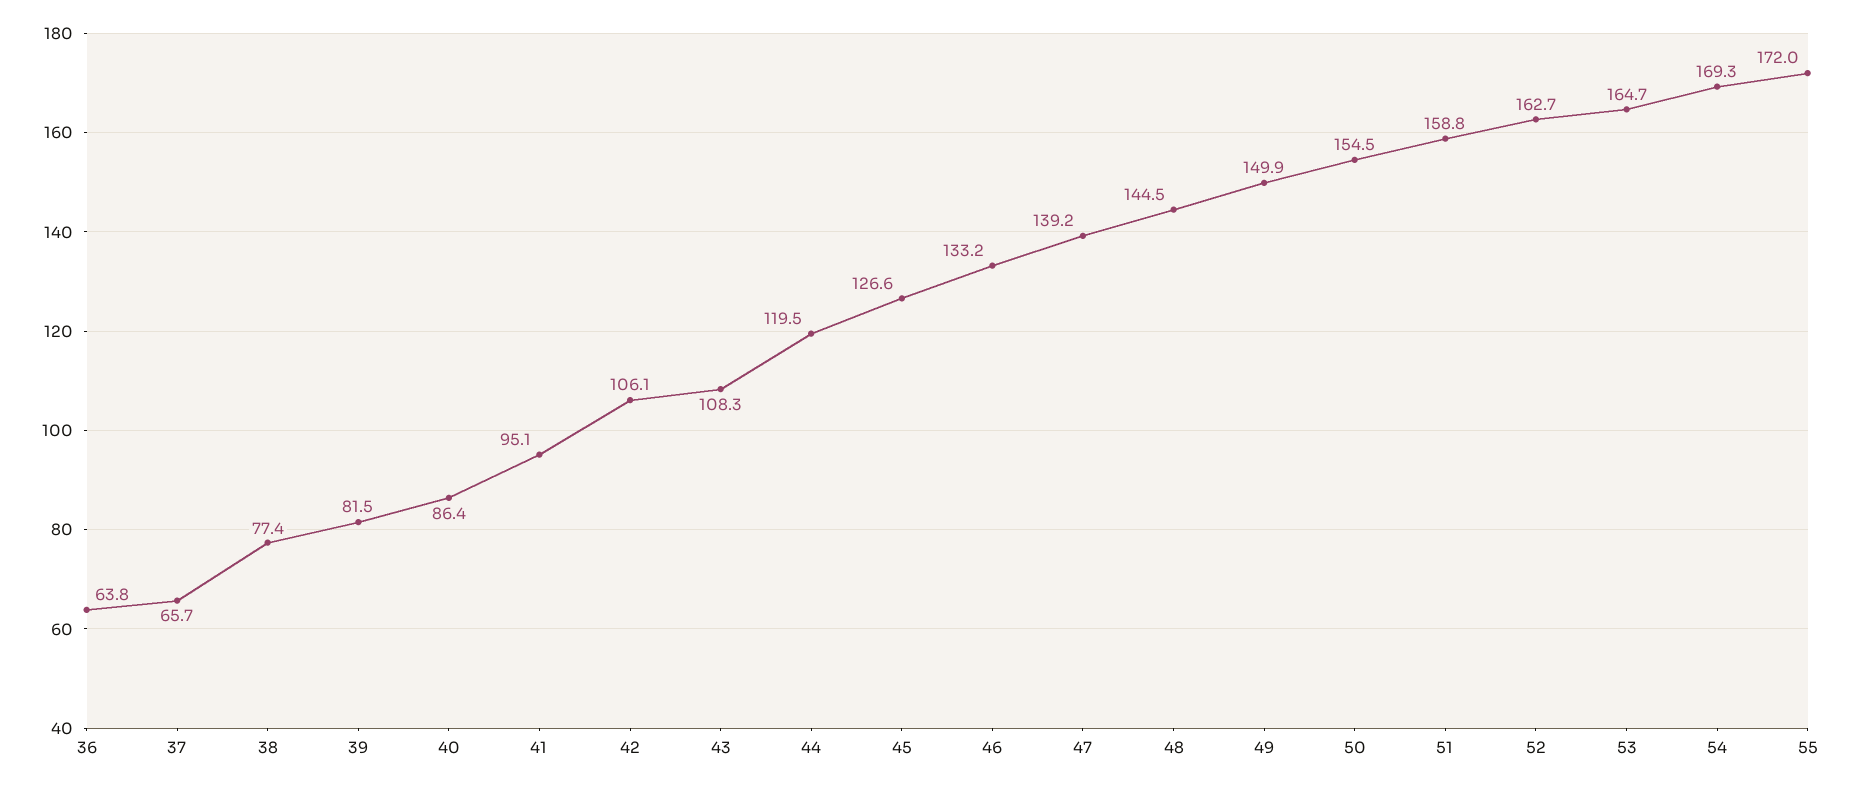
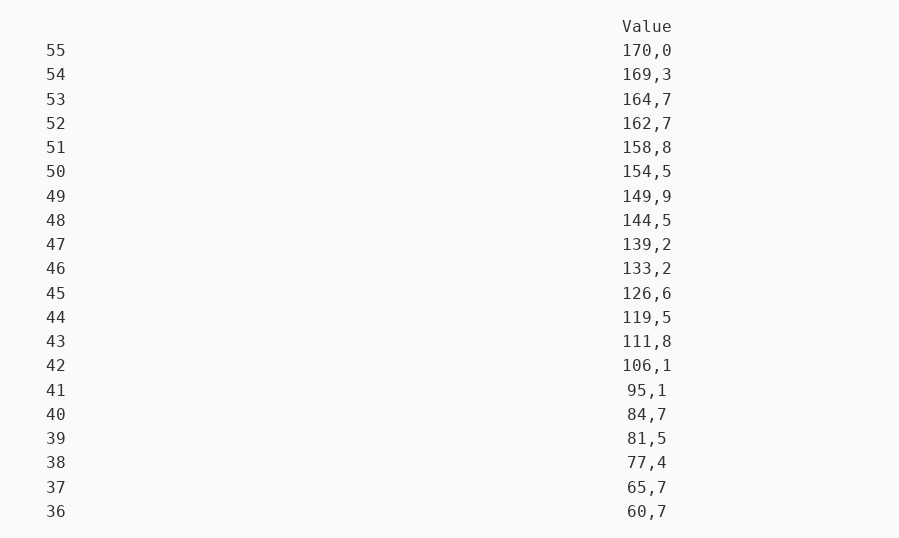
36: 63.8 -> 60.7
40: 86.4 -> 84.7
43: 108.3 -> 111.8
55: 172 -> 170

